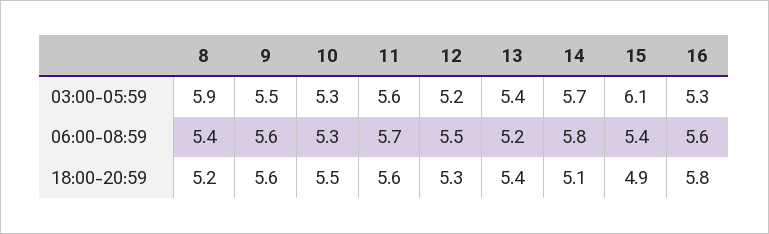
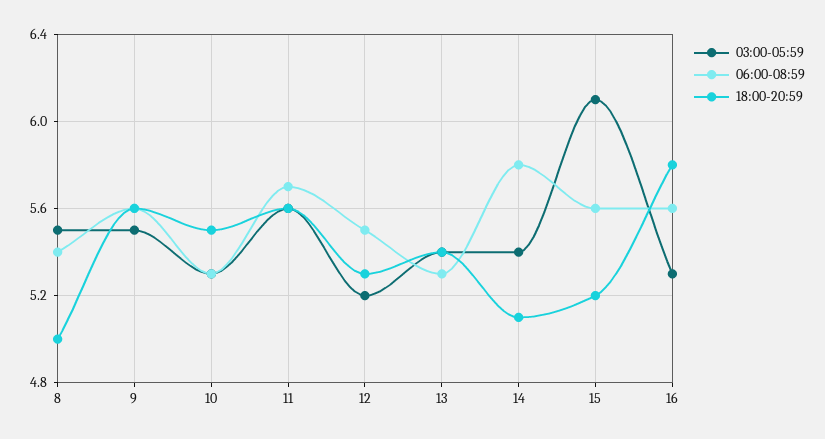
03:00-05:59, 8: 5.9 -> 5.5
03:00-05:59, 14: 5.7 -> 5.4
06:00-08:59, 13: 5.2 -> 5.3
06:00-08:59, 15: 5.4 -> 5.6
18:00-20:59, 8: 5.2 -> 5
18:00-20:59, 15: 4.9 -> 5.2

